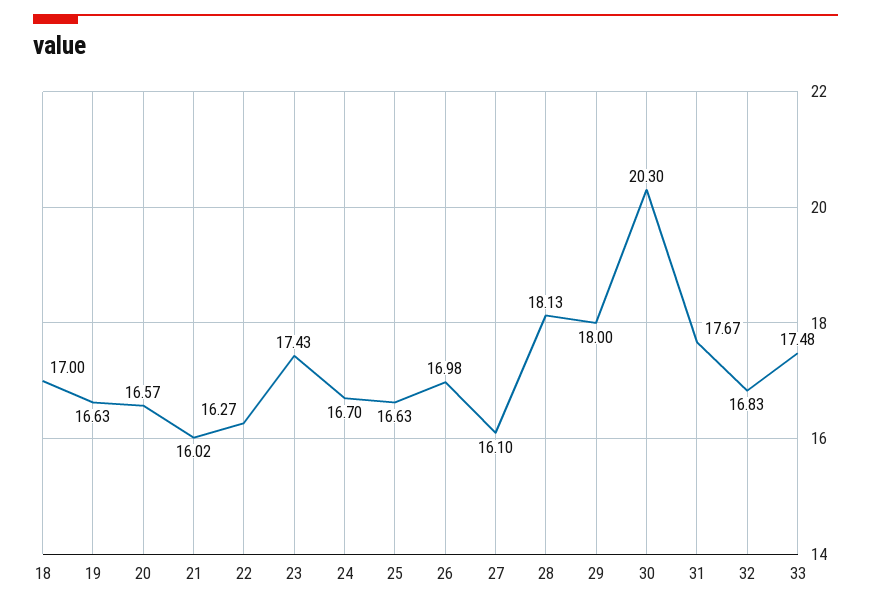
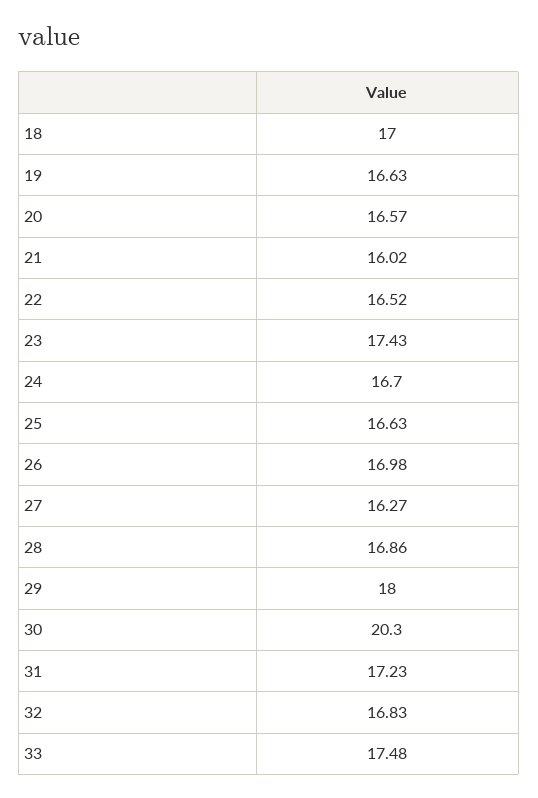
22: 16.27 -> 16.52
27: 16.1 -> 16.27
28: 18.13 -> 16.86
31: 17.67 -> 17.23

